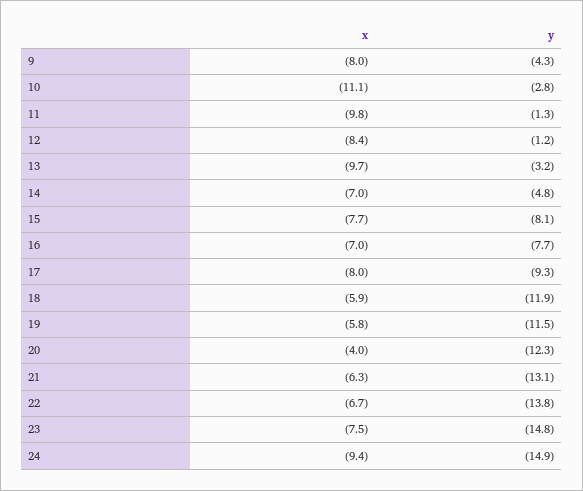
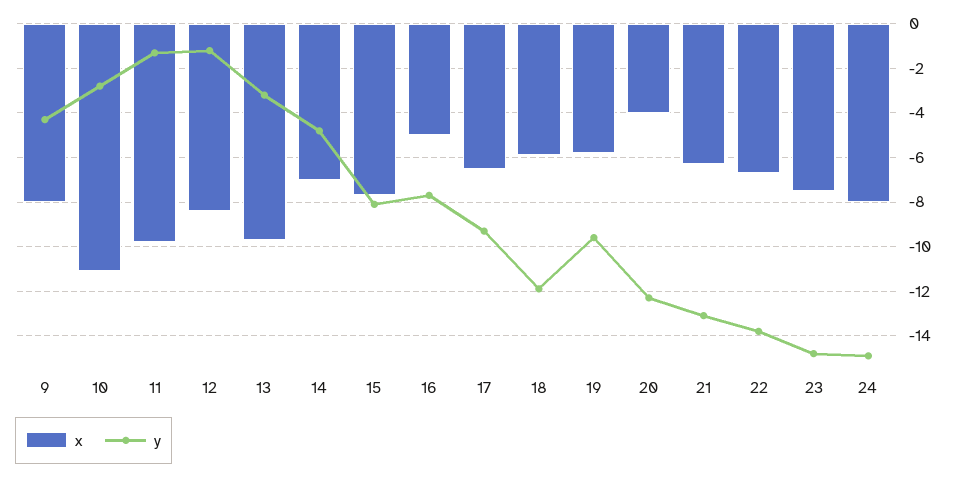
x, 16: -7 -> -5
x, 17: -8 -> -6.5
y, 19: -11.5 -> -9.5
x, 24: -9.4 -> -8

